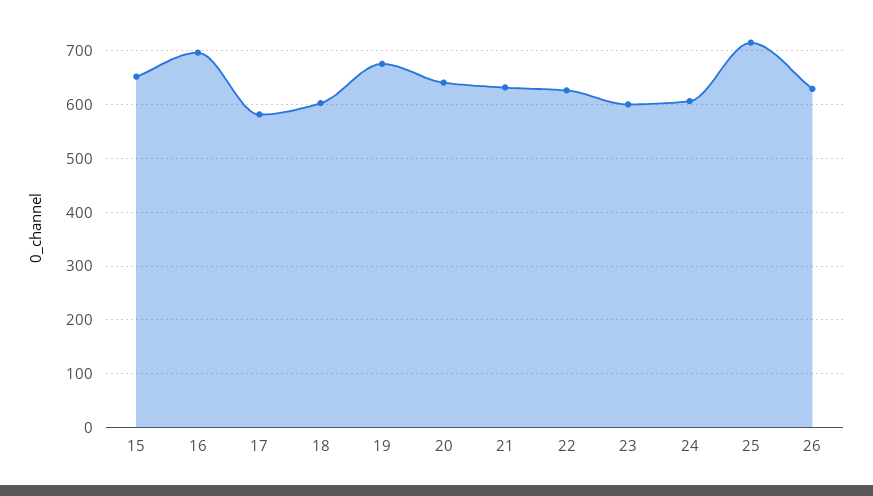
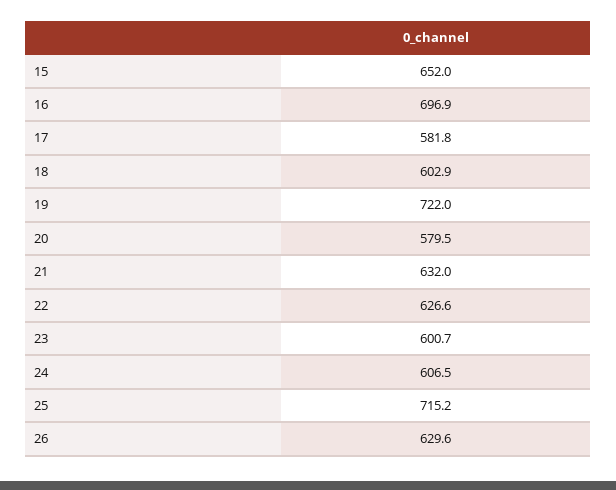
19: 680 -> 722
20: 640 -> 579.5

